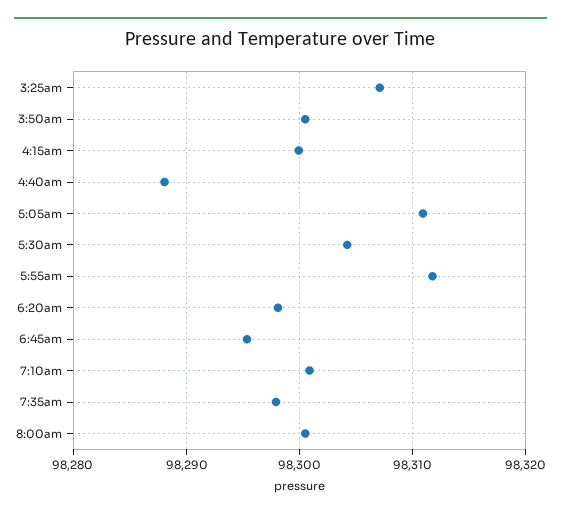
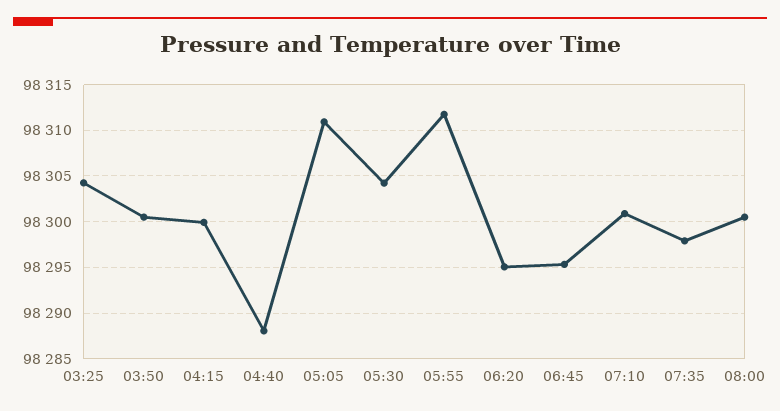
3:25am: 98307 -> 98304
6:20am: 98298 -> 98295

